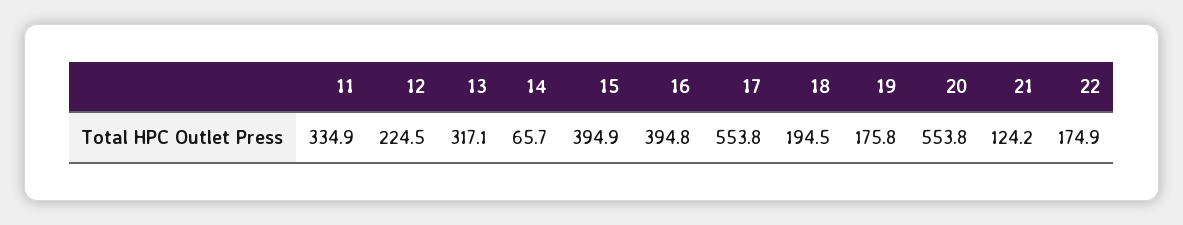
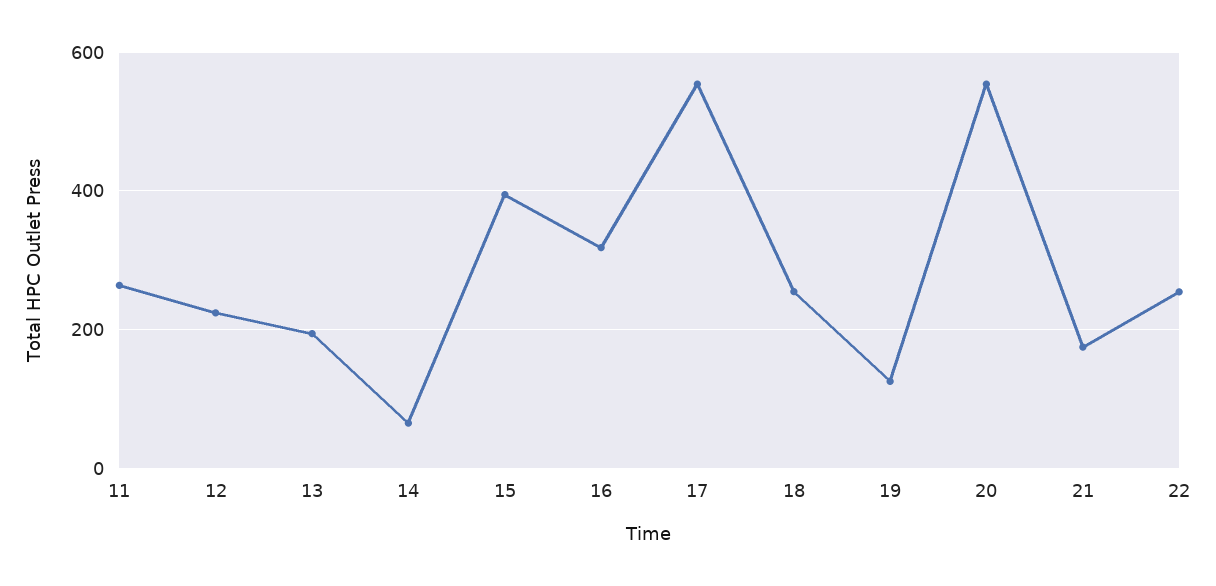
11: 334.9 -> 260
13: 317.1 -> 200
16: 394.8 -> 320
18: 194.5 -> 260
19: 175.8 -> 120
21: 124.2 -> 180
22: 174.9 -> 260

